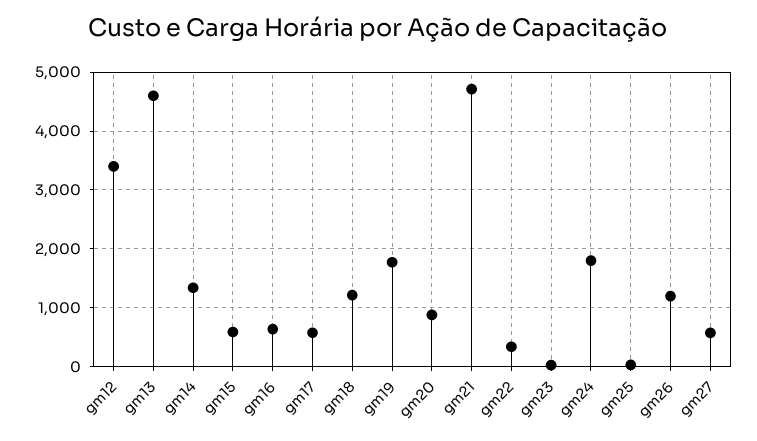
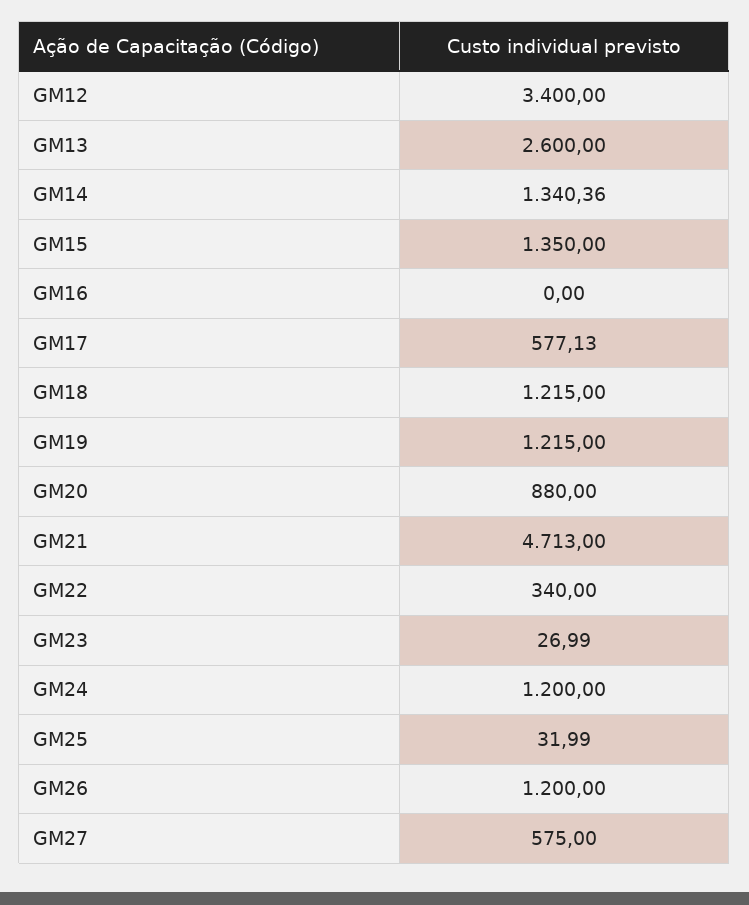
gm13: 4600 -> 2600
gm15: 600 -> 1350
gm16: 600 -> 0
gm19: 1800 -> 1215
gm24: 1800 -> 1200

